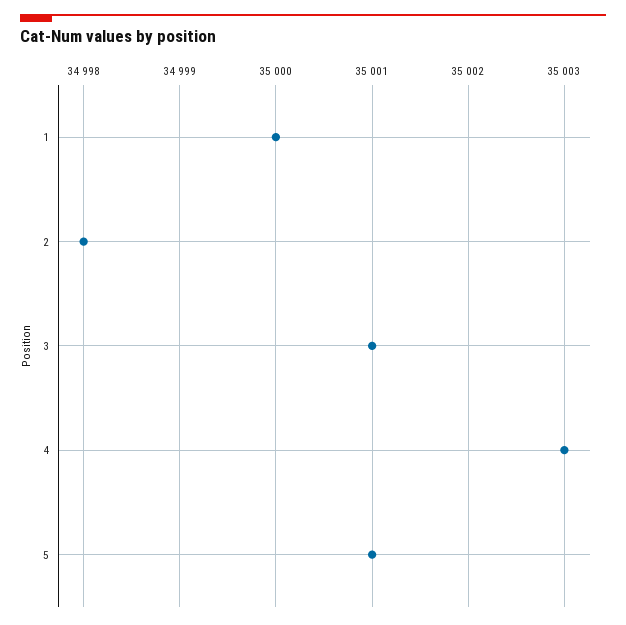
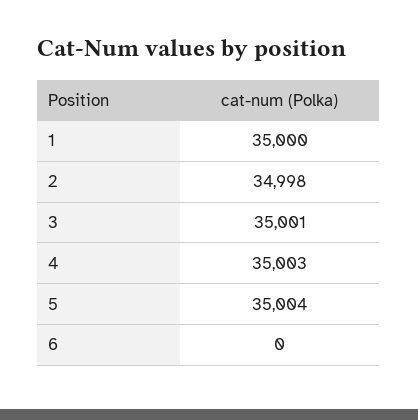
5: 35001 -> 35004
6: none -> 0

